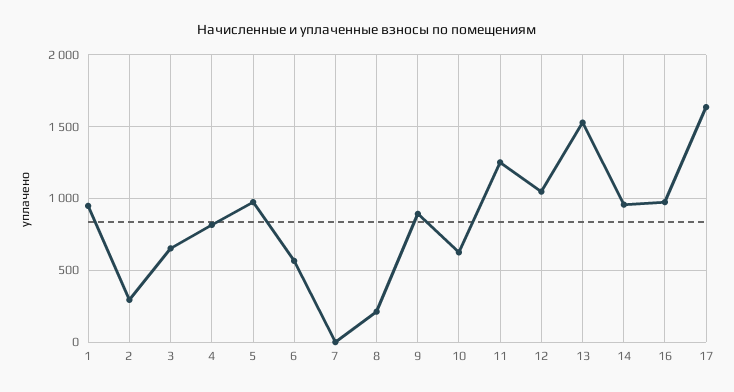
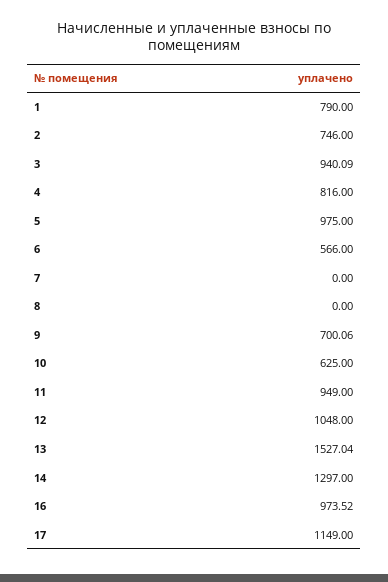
1: 950 -> 790
2: 300 -> 746
3: 650 -> 940.09
8: 200 -> 0
9: 900 -> 700.06
11: 1250 -> 949
14: 950 -> 1297
17: 1650 -> 1149

